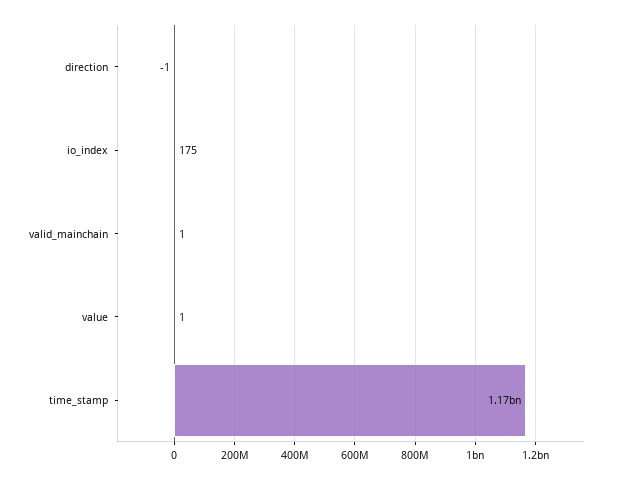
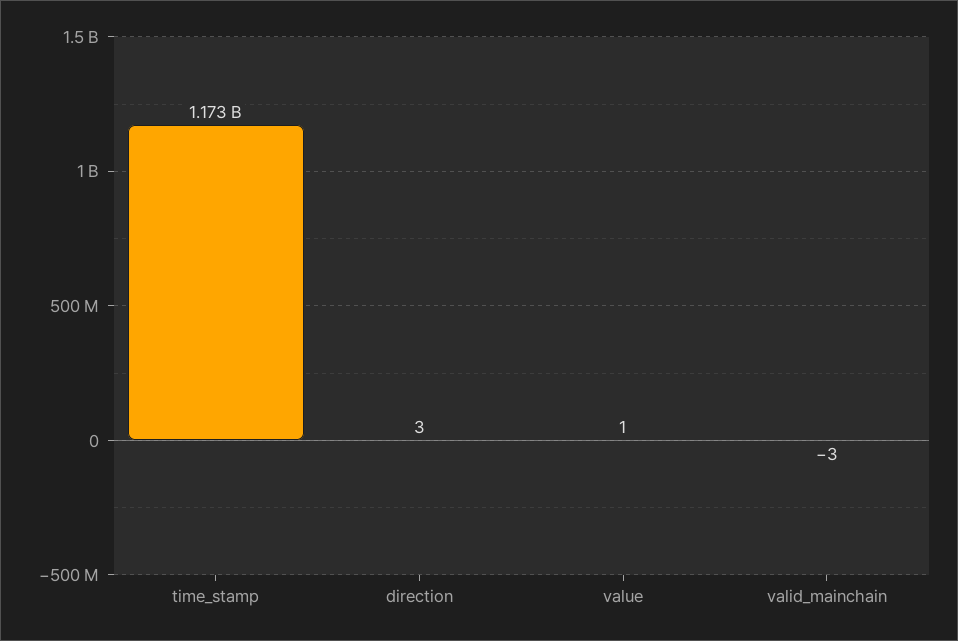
direction: -1 -> 3
io_index: 175 -> none
valid_mainchain: 1 -> -3

